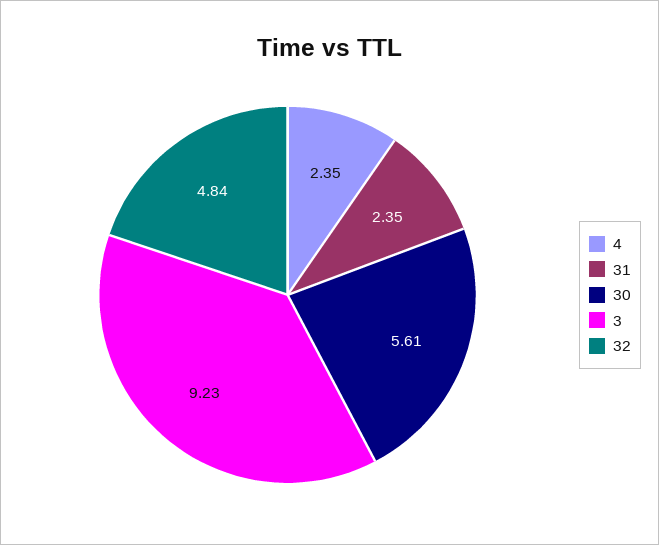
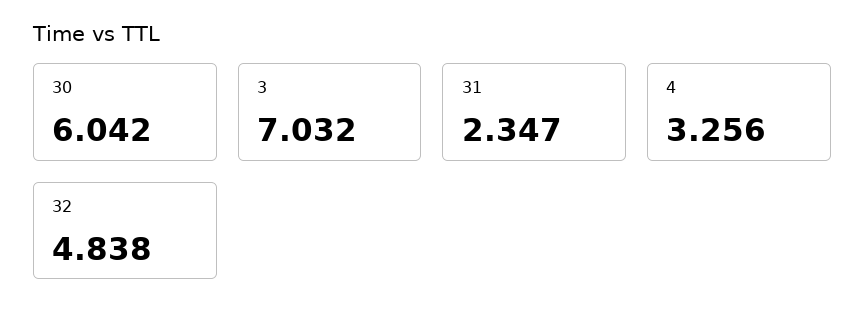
4: 2.35 -> 3.256
30: 5.61 -> 6.042
3: 9.23 -> 7.032

